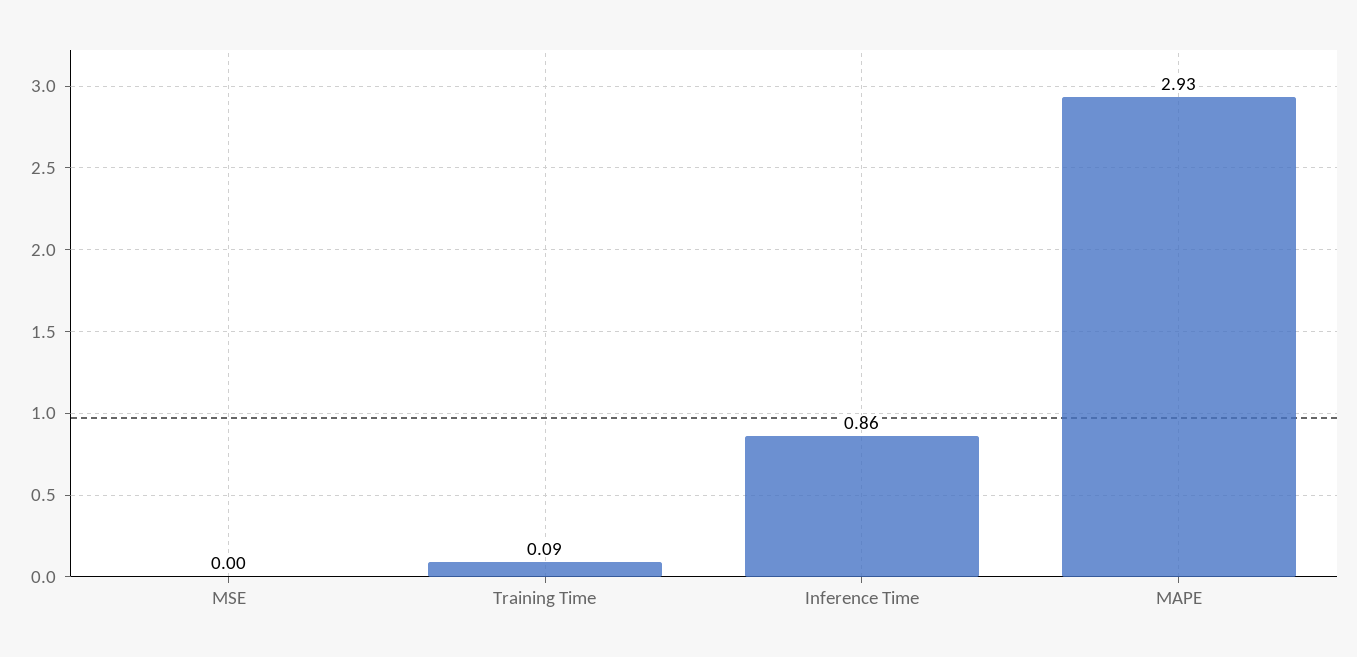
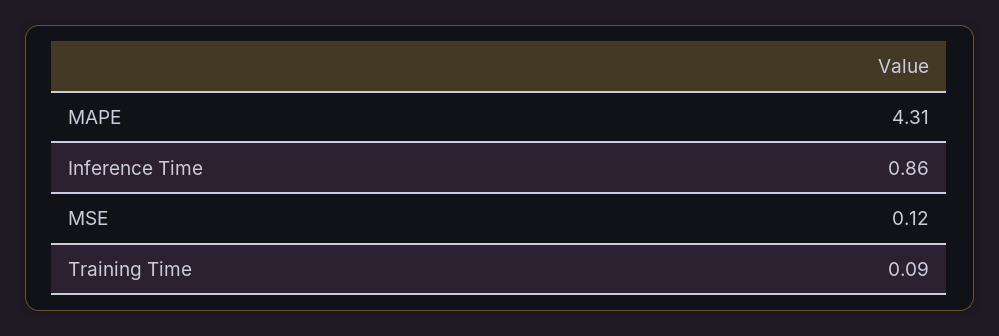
MSE: 0 -> 0.12
MAPE: 2.93 -> 4.31

